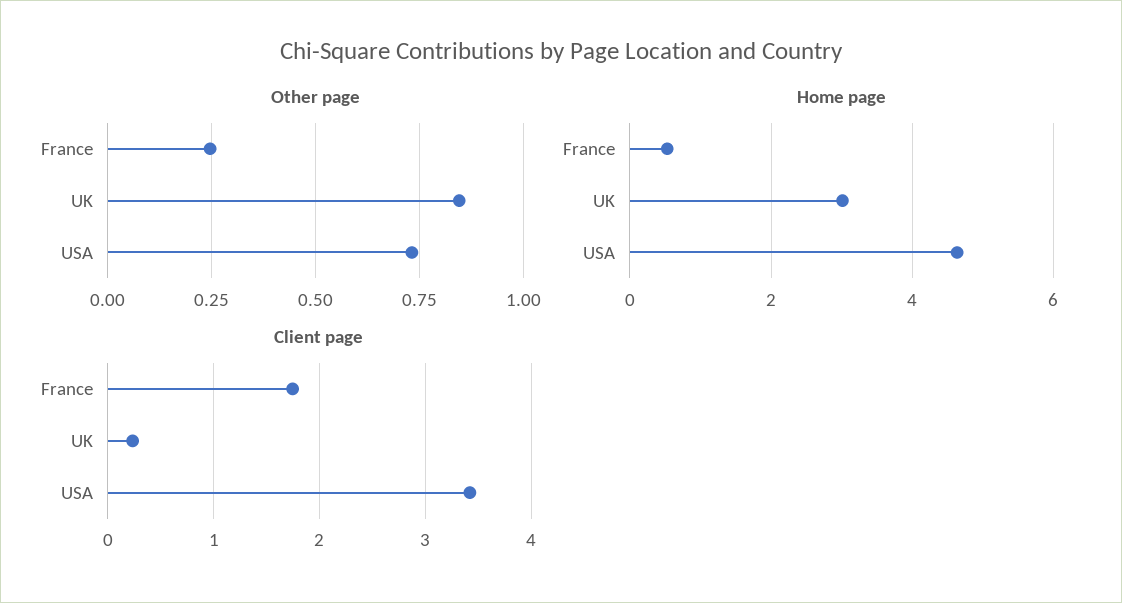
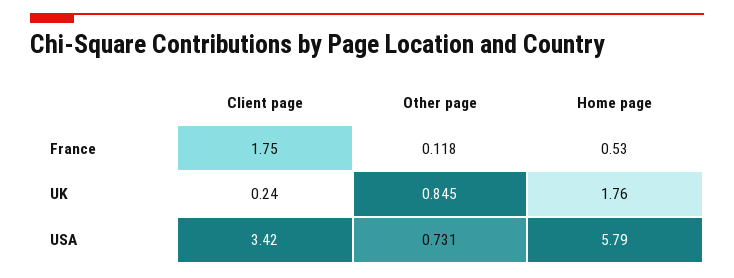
Other page, France: 0.25 -> 0.118
Home page, UK: 3 -> 1.76
Home page, USA: 4.6 -> 5.79

